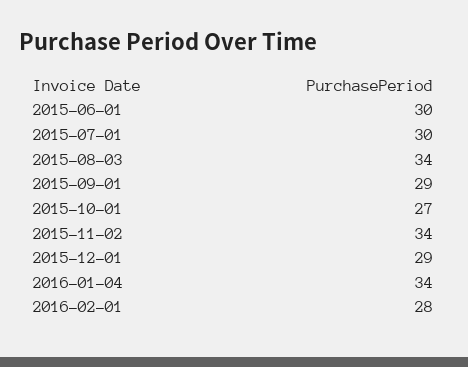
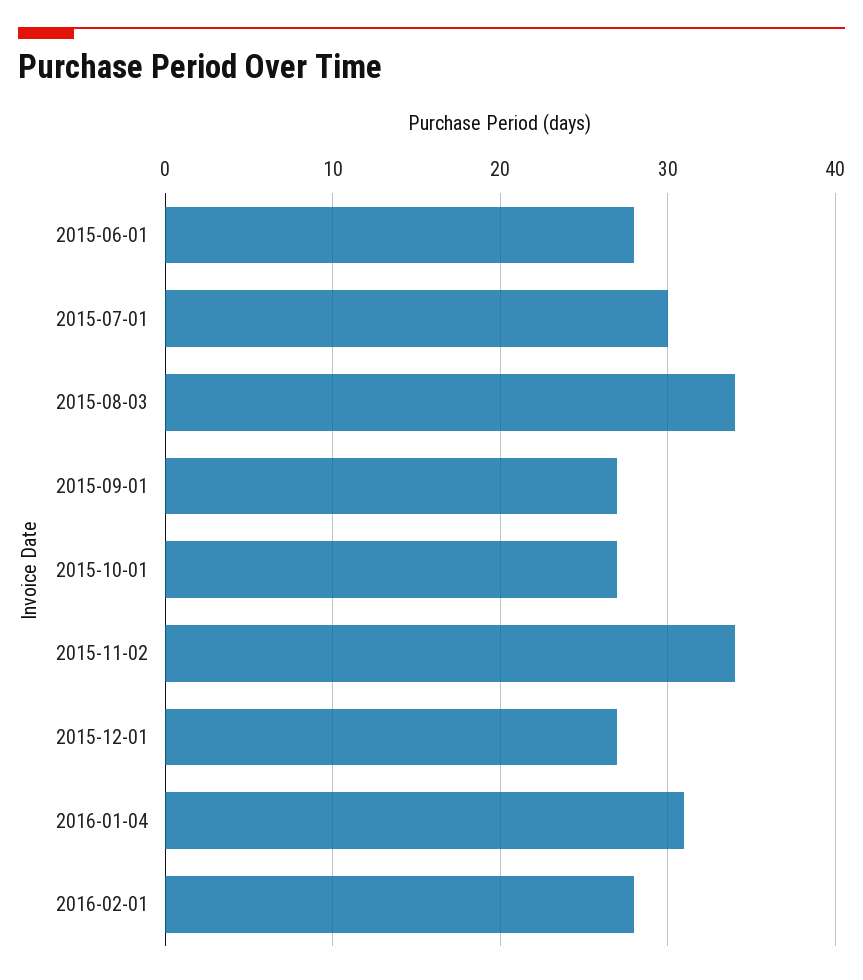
2015-06-01: 30 -> 28
2015-09-01: 29 -> 27
2015-12-01: 29 -> 27
2016-01-04: 34 -> 31

